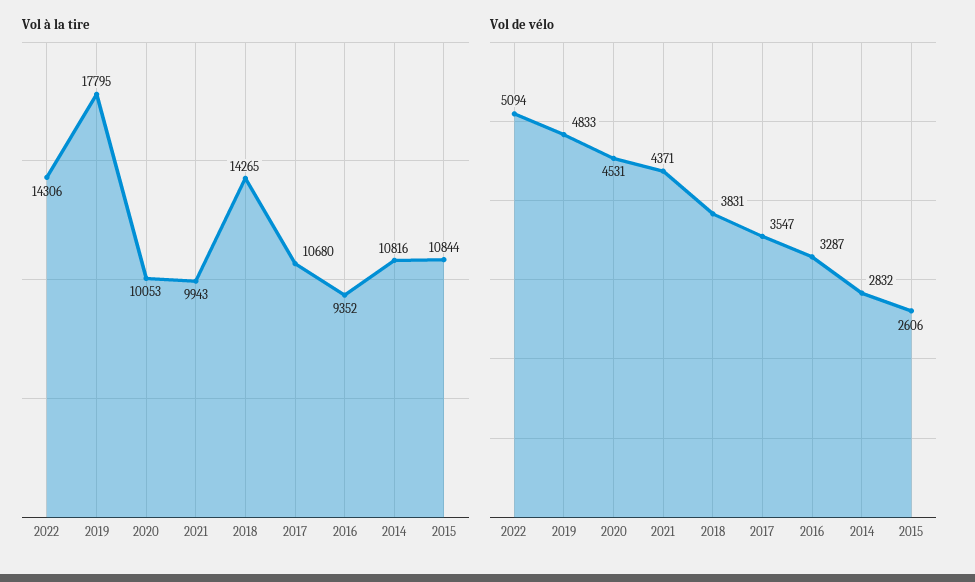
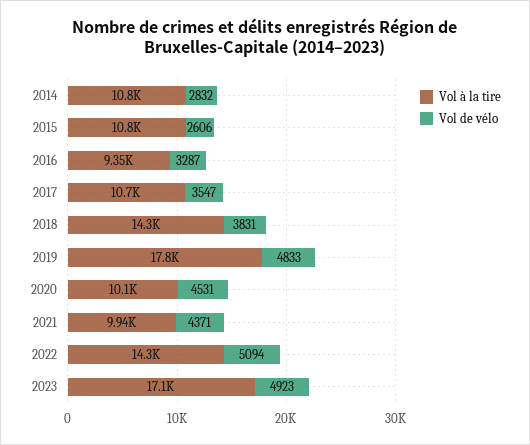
Vol à la tire, 2023: none -> 17100
Vol de vélo, 2023: none -> 4923

